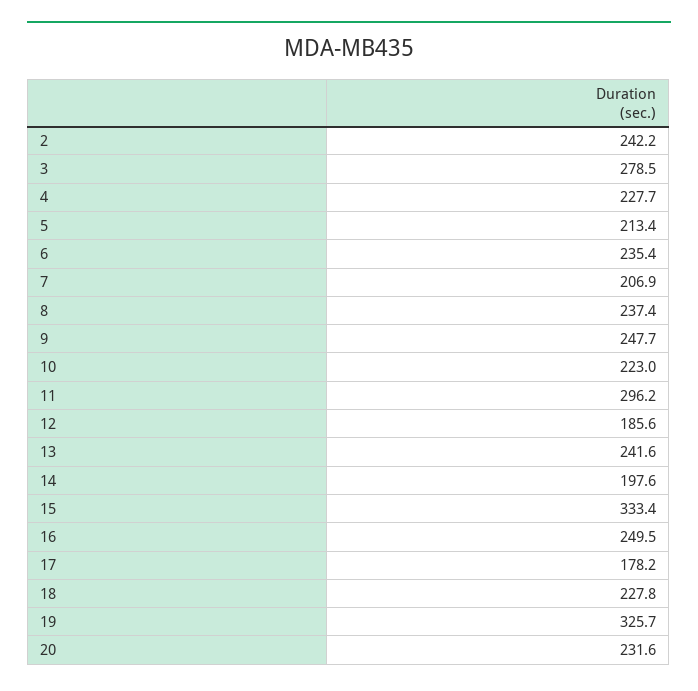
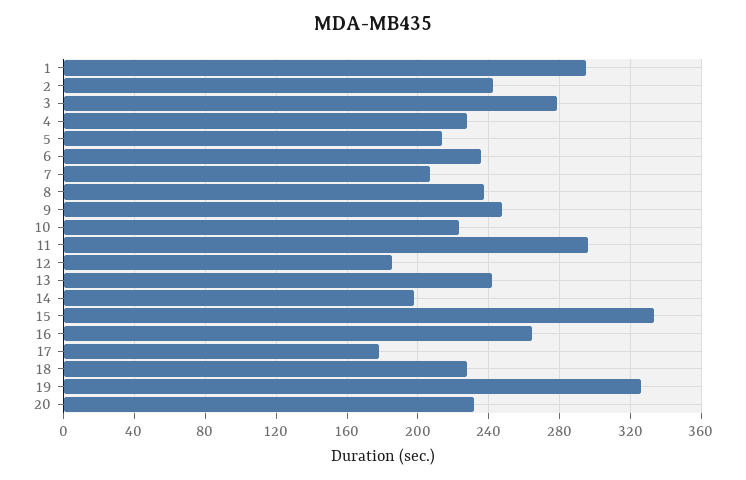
16: 249.5 -> 265
1: none -> 295

